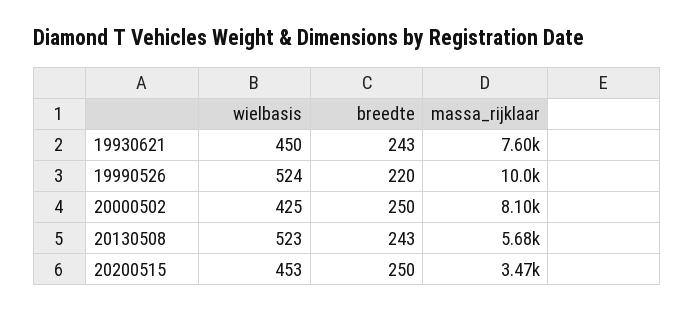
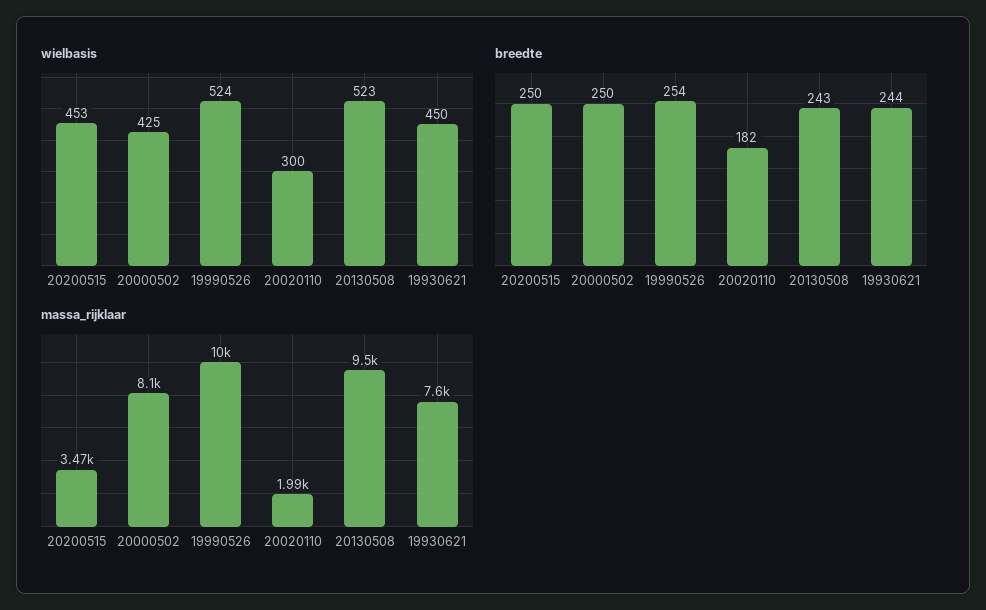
breedte, 19930621: 243 -> 244
breedte, 19990526: 220 -> 254
massa_rijklaar, 20130508: 5680 -> 9500
wielbasis, 20020110: none -> 300
breedte, 20020110: none -> 182
massa_rijklaar, 20020110: none -> 1990

